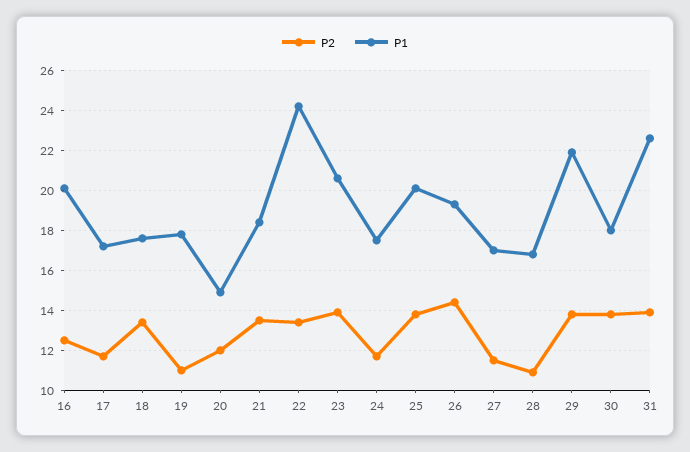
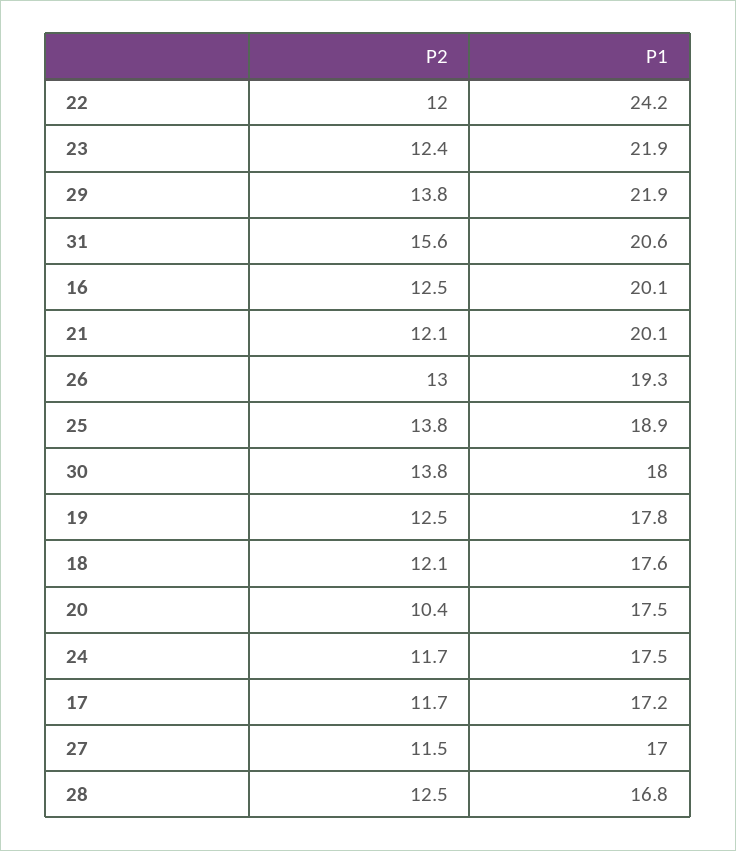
P2, 18: 13.5 -> 12.1
P2, 19: 11 -> 12.5
P2, 20: 12 -> 10.4
P1, 20: 15 -> 17.5
P2, 21: 13.5 -> 12.1
P1, 21: 18.5 -> 20.1
P2, 22: 13.5 -> 12
P2, 23: 14 -> 12.4
P1, 23: 20.5 -> 21.9
P1, 25: 20 -> 18.9
P2, 26: 14.5 -> 13
P2, 28: 11 -> 12.5
P2, 31: 14 -> 15.6
P1, 31: 22.5 -> 20.6

